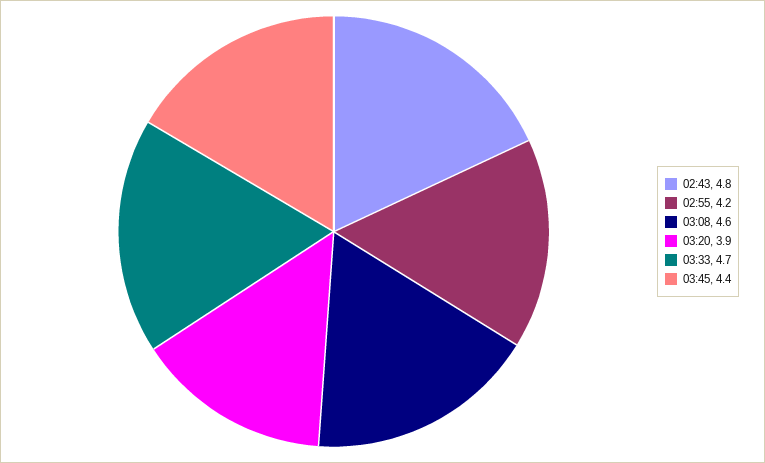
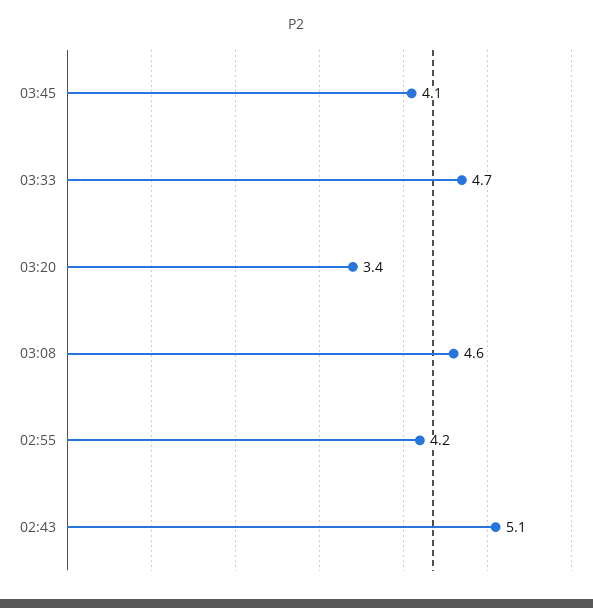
02:43: 4.8 -> 5.1
03:20: 3.9 -> 3.4
03:45: 4.4 -> 4.1

